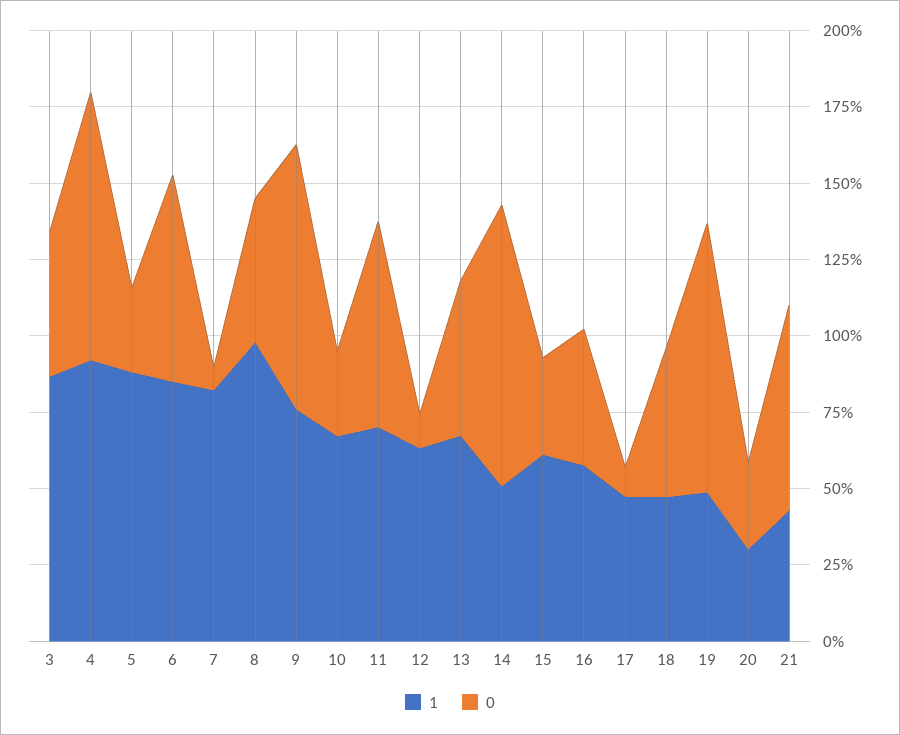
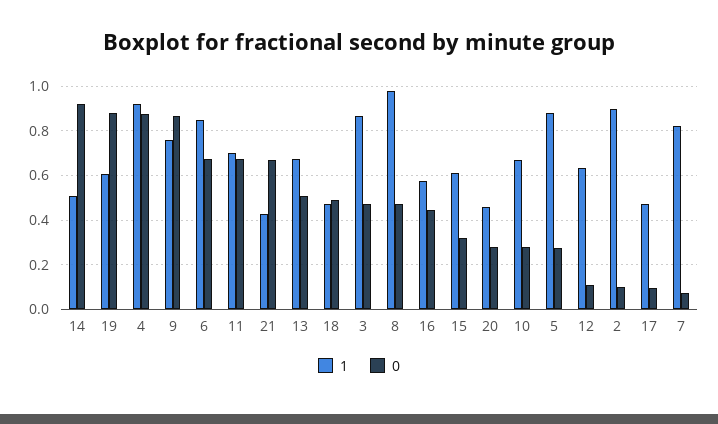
1, 19: 0.5 -> 0.6
1, 20: 0.3 -> 0.45
1, 2: none -> 0.9
0, 2: none -> 0.1

